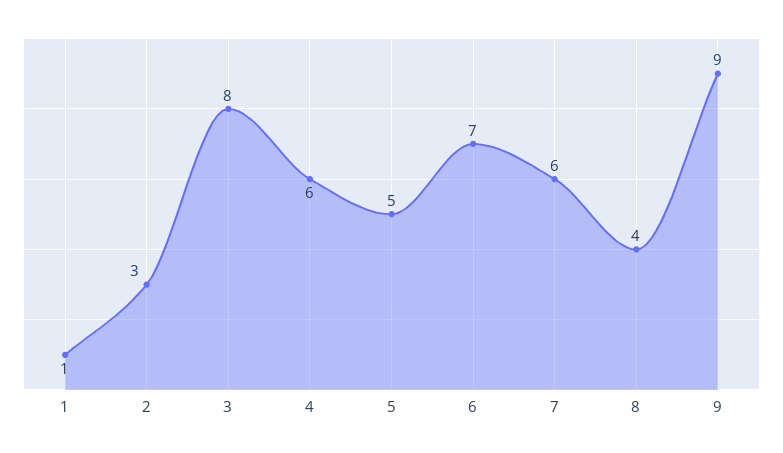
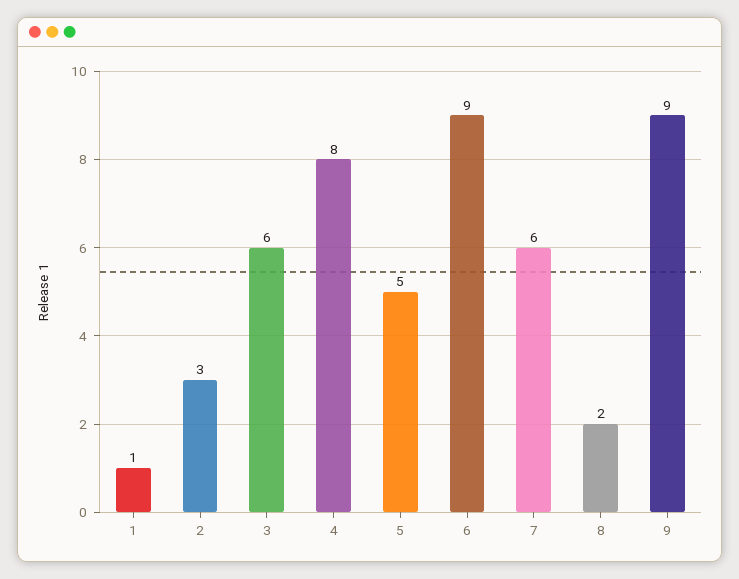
3: 8 -> 6
4: 6 -> 8
6: 7 -> 9
8: 4 -> 2

